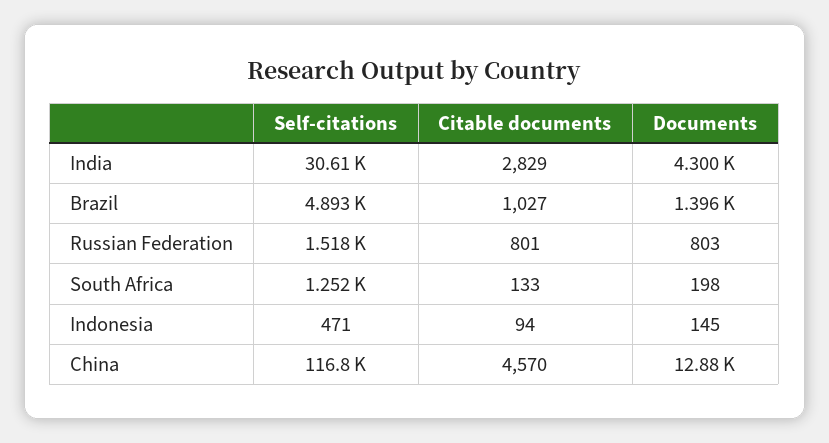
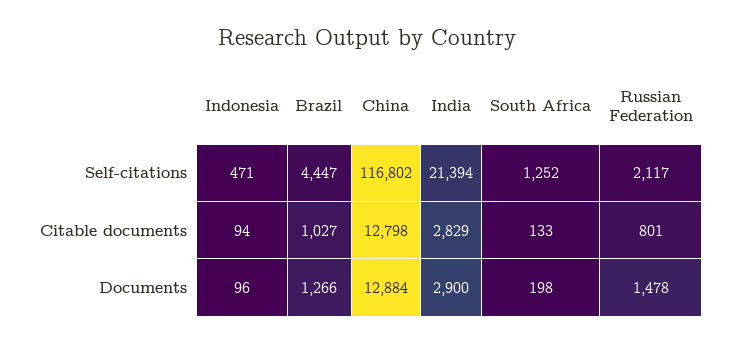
Self-citations, India: 30610 -> 21394
Documents, India: 4300 -> 2900
Self-citations, Brazil: 4893 -> 4447
Documents, Brazil: 1396 -> 1266
Self-citations, Russian Federation: 1518 -> 2117
Documents, Russian Federation: 803 -> 1478
Documents, Indonesia: 145 -> 96
Citable documents, China: 4570 -> 12798

